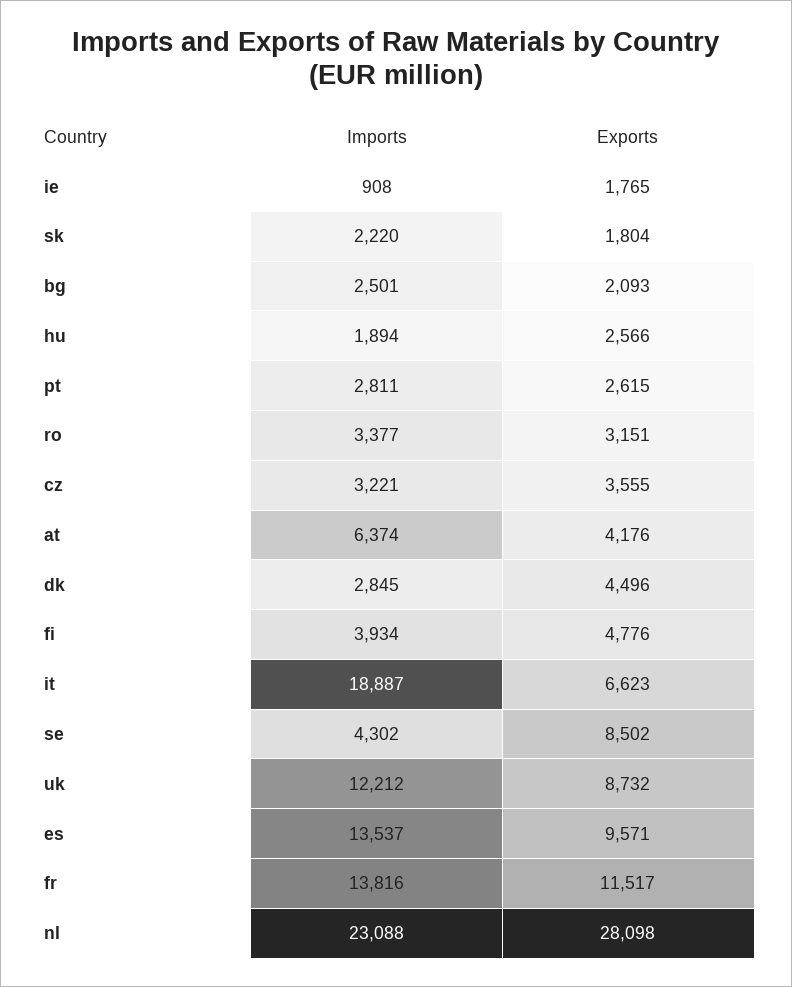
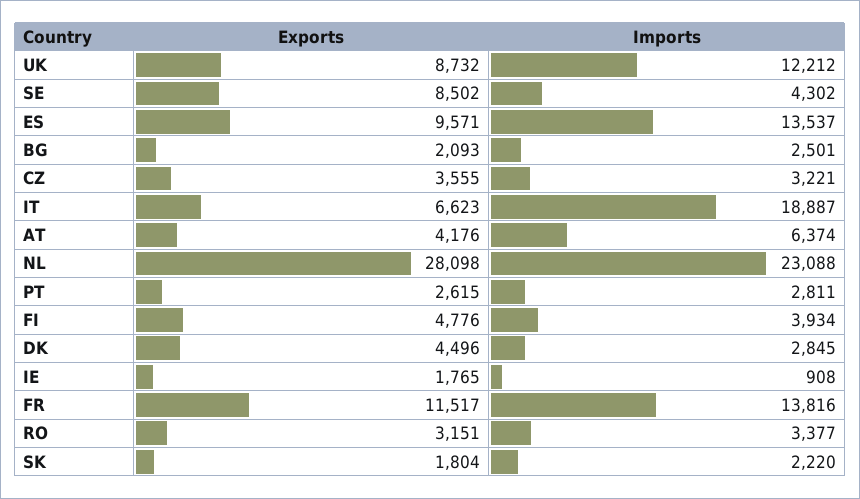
Imports, hu: 1894 -> none
Exports, hu: 2566 -> none

